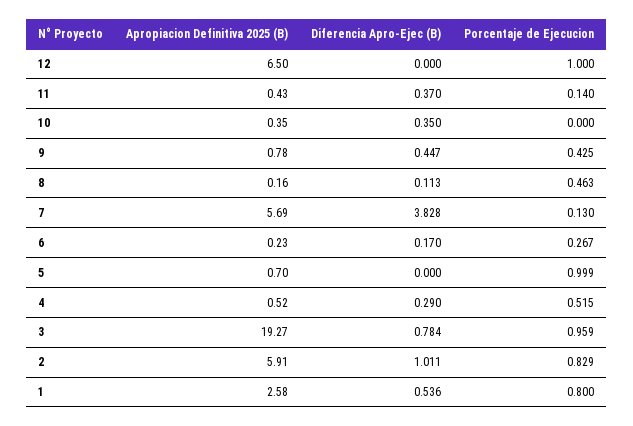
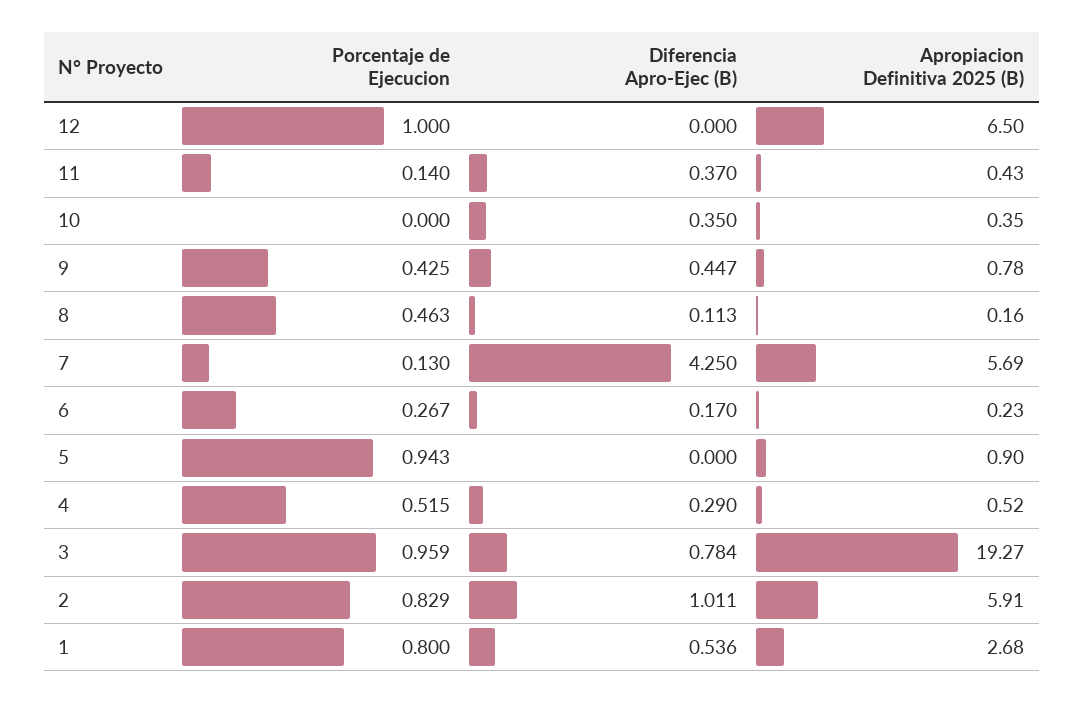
Diferencia Apro-Ejec (B), 7: 3.828 -> 4.25
Apropiacion Definitiva 2025 (B), 5: 0.7 -> 0.9
Porcentaje de Ejecucion, 5: 0.999 -> 0.943
Apropiacion Definitiva 2025 (B), 1: 2.58 -> 2.68

